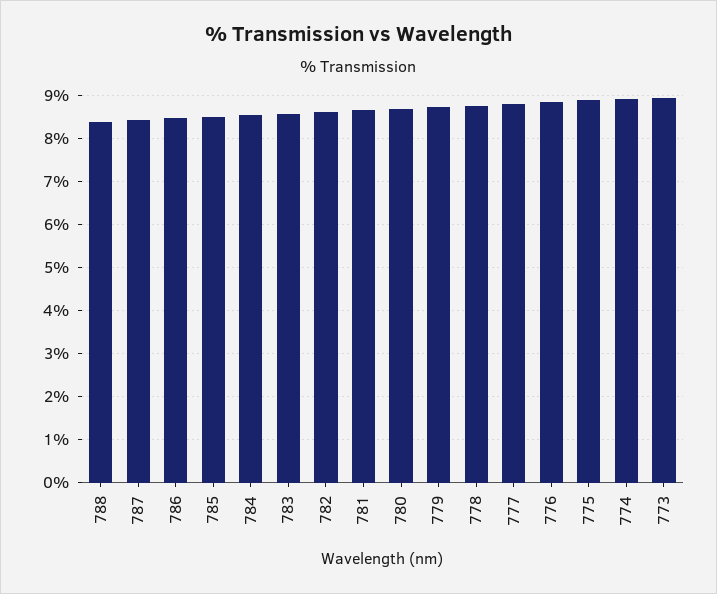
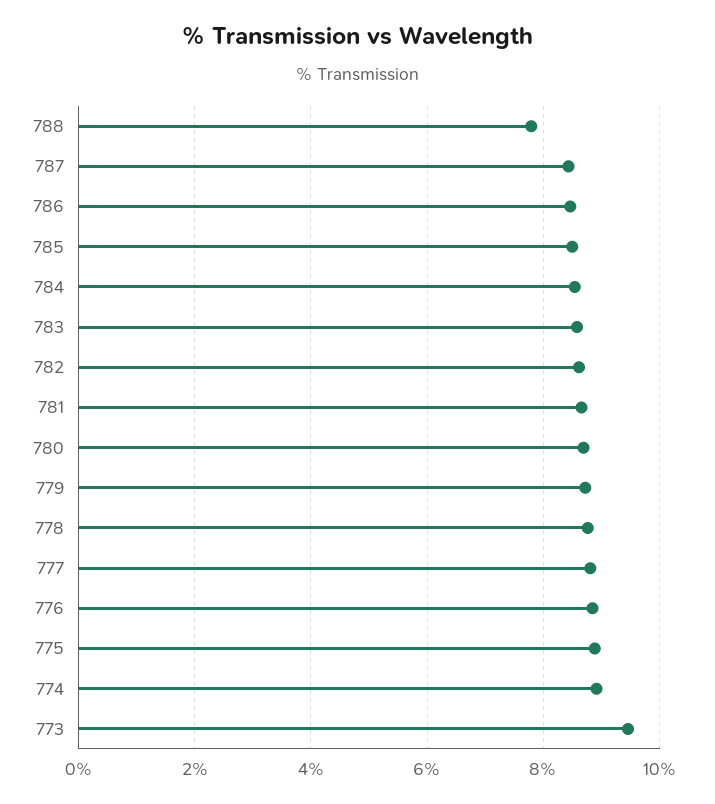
788: 8.4 -> 7.8
773: 9 -> 9.4

